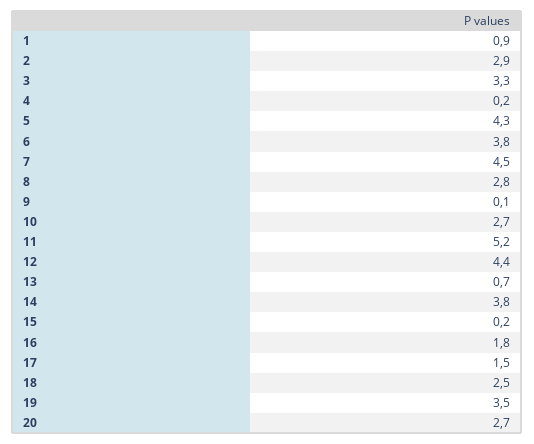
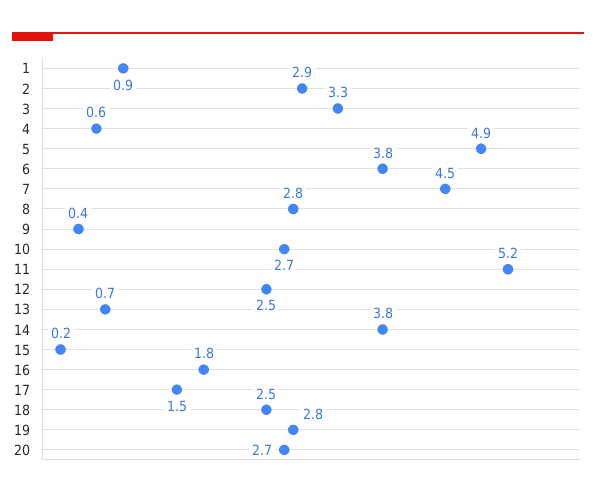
4: 0.2 -> 0.6
5: 4.3 -> 4.9
9: 0.1 -> 0.4
12: 4.4 -> 2.5
19: 3.5 -> 2.8

